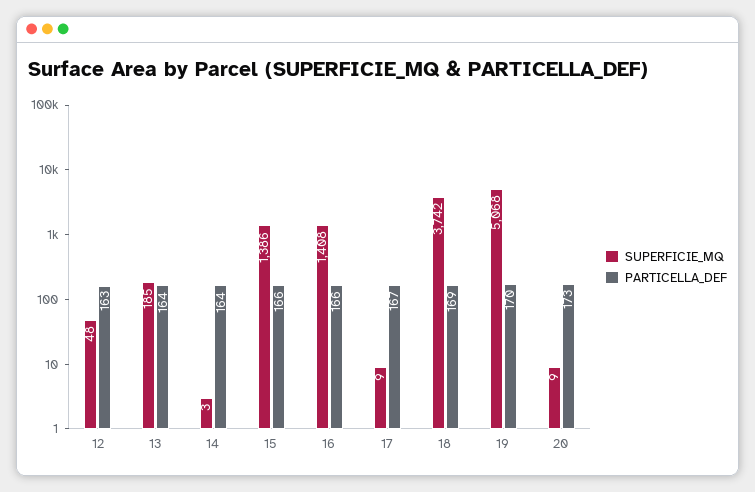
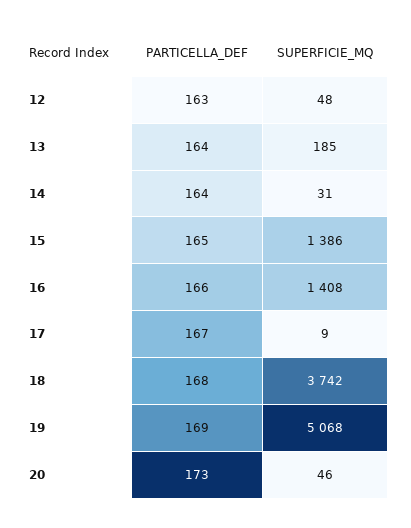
SUPERFICIE_MQ, 14: 3 -> 31
PARTICELLA_DEF, 15: 166 -> 165
PARTICELLA_DEF, 18: 169 -> 168
PARTICELLA_DEF, 19: 170 -> 169
SUPERFICIE_MQ, 20: 9 -> 46

